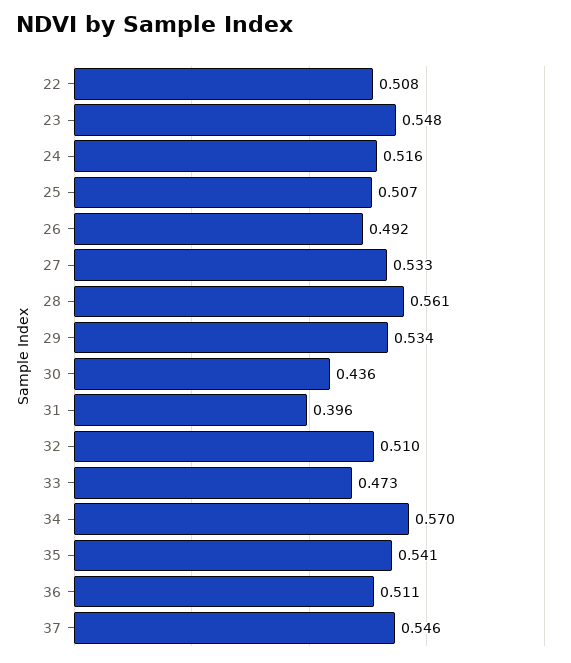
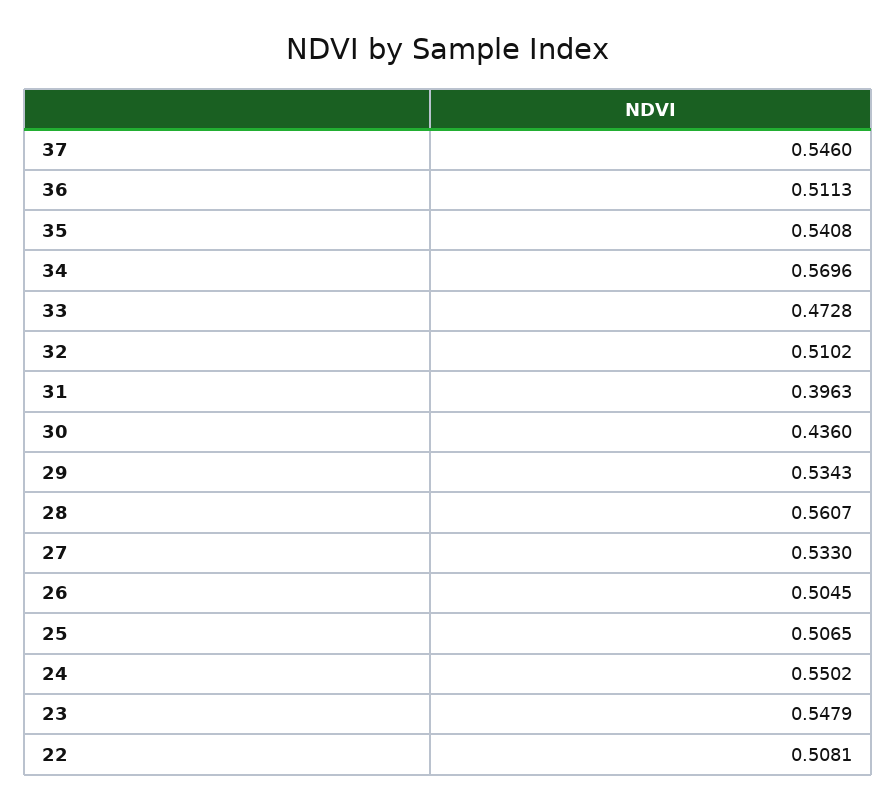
24: 0.516 -> 0.5502
26: 0.492 -> 0.5045

